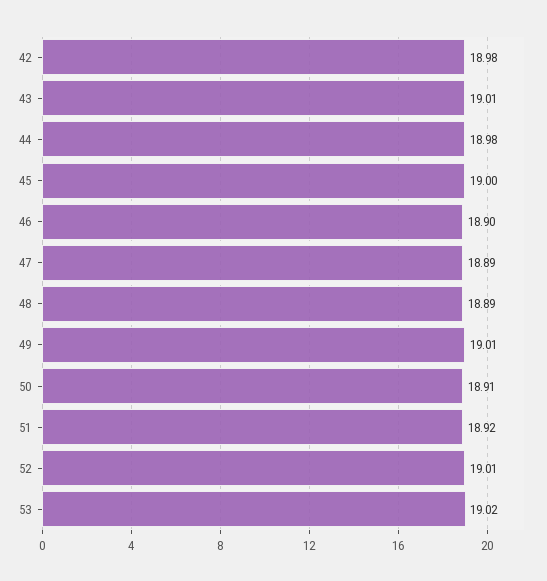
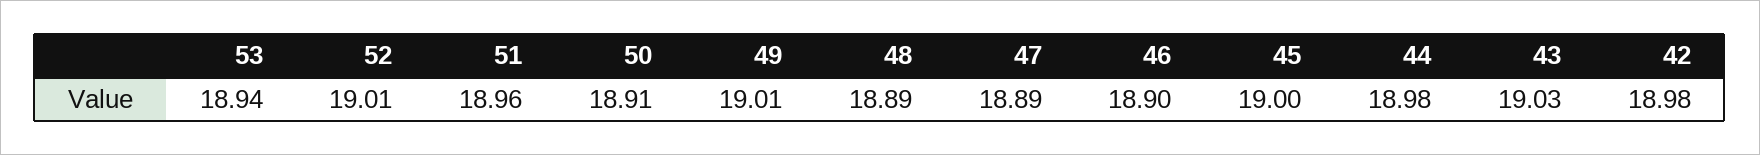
43: 19.01 -> 19.03
51: 18.92 -> 18.96
53: 19.02 -> 18.94

